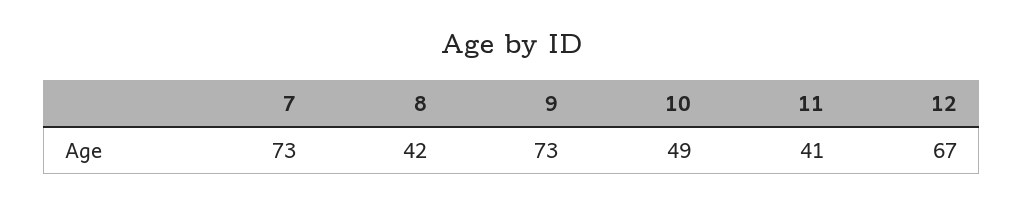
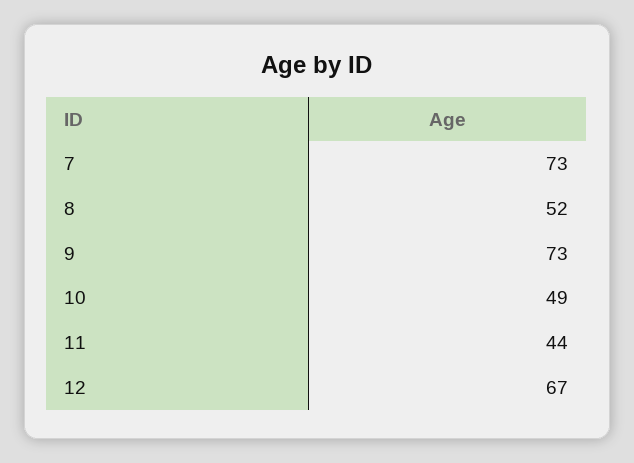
8: 42 -> 52
11: 41 -> 44

